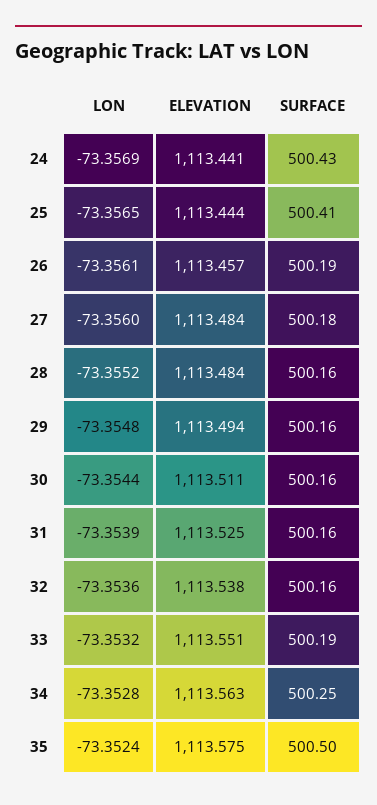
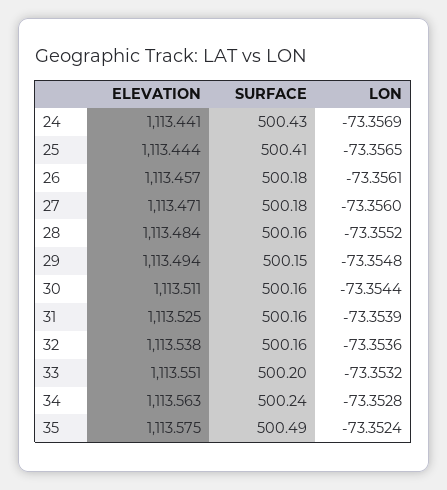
SURFACE, 26: 500.19 -> 500.18
ELEVATION, 27: 1113.484 -> 1113.471
SURFACE, 29: 500.16 -> 500.15
SURFACE, 33: 500.19 -> 500.2
SURFACE, 34: 500.25 -> 500.24
SURFACE, 35: 500.5 -> 500.49

